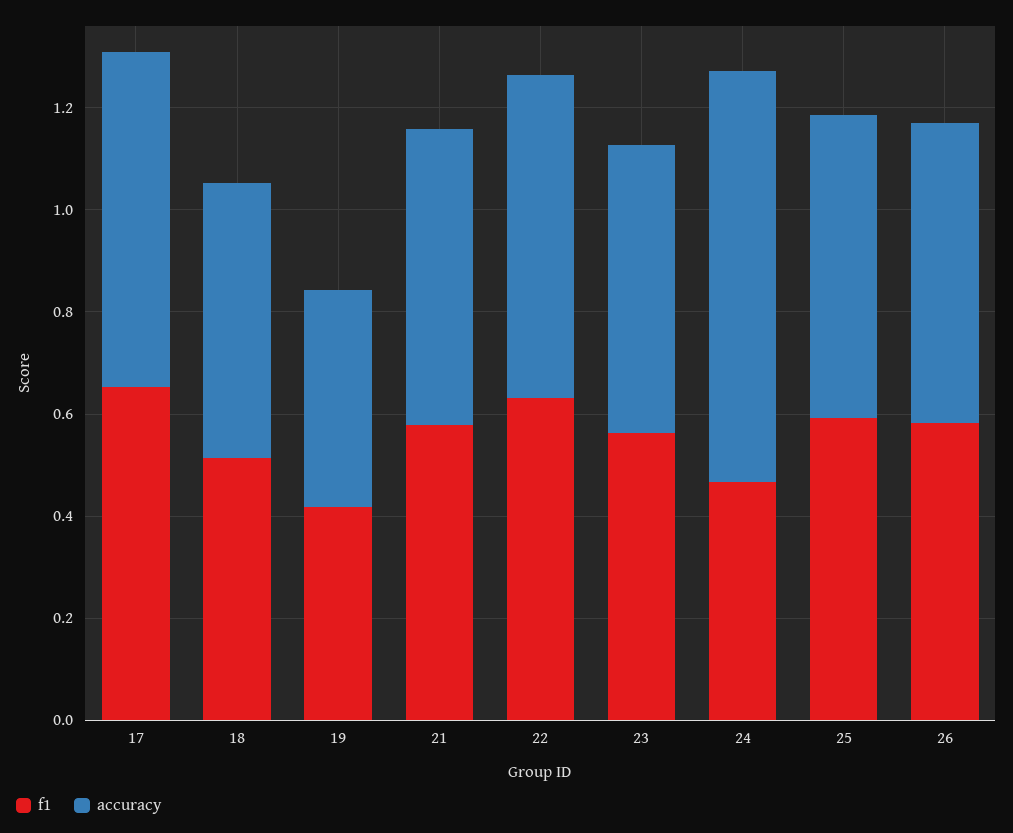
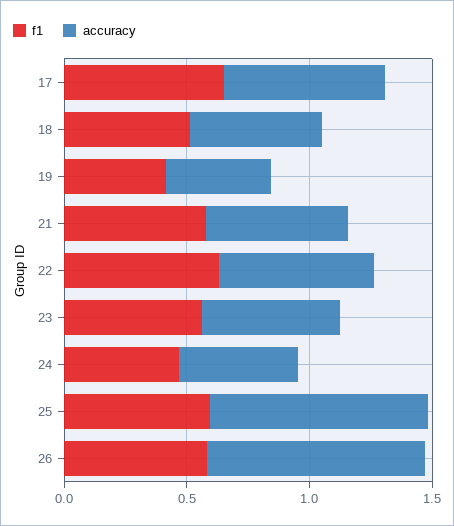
accuracy, 24: 0.8 -> 0.5
accuracy, 25: 0.6 -> 0.9
accuracy, 26: 0.6 -> 0.9

